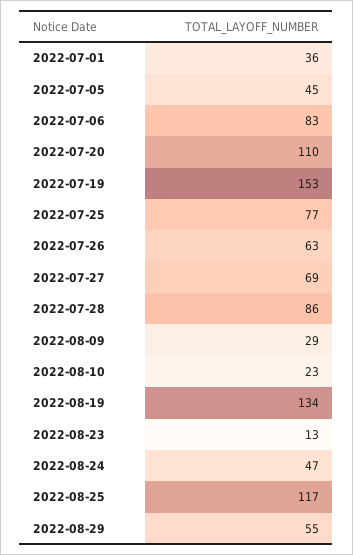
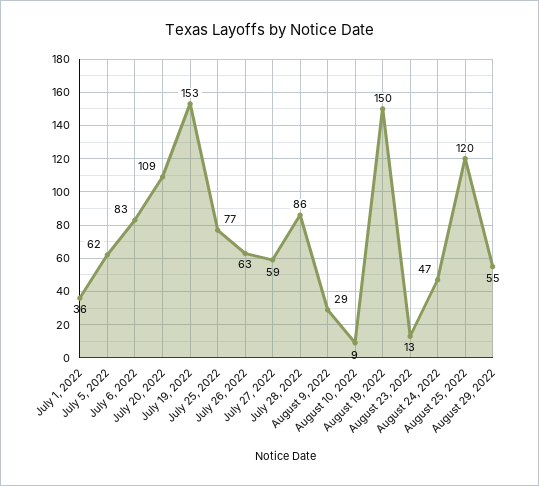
2022-07-05: 45 -> 62
2022-07-20: 110 -> 109
2022-07-27: 69 -> 59
2022-08-10: 23 -> 9
2022-08-19: 134 -> 150
2022-08-25: 117 -> 120

